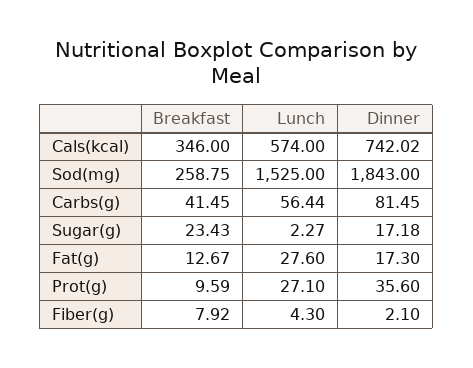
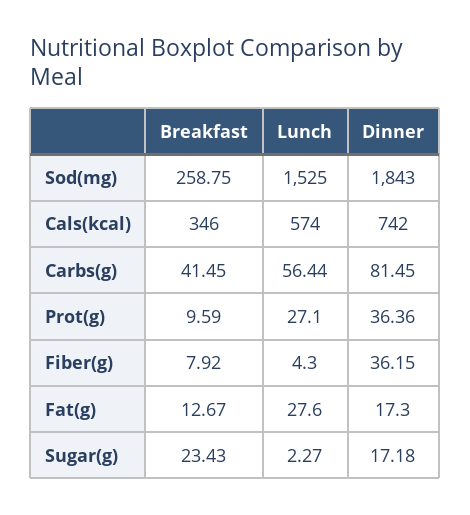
Dinner, Cals(kcal): 742.02 -> 742
Dinner, Prot(g): 35.6 -> 36.36
Dinner, Fiber(g): 2.1 -> 36.15

